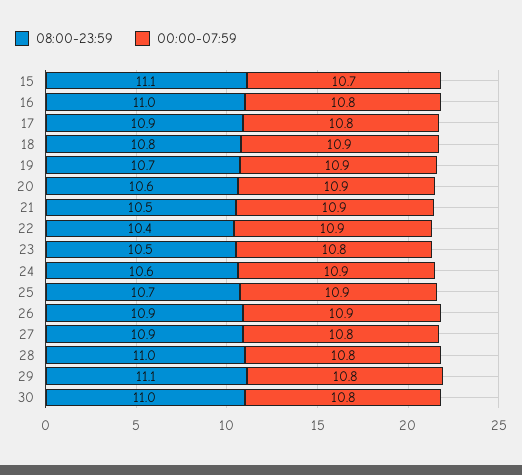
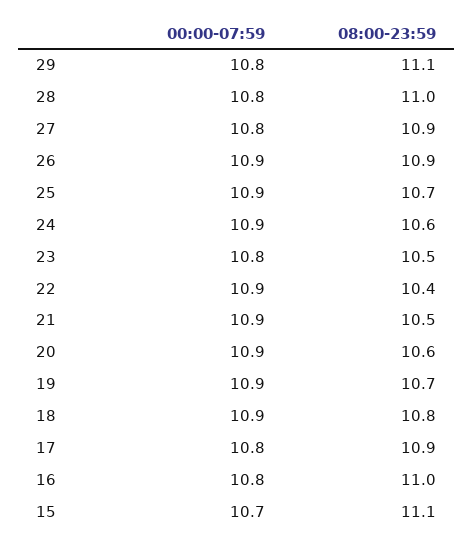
08:00-23:59, 30: 11 -> none
00:00-07:59, 30: 10.8 -> none

